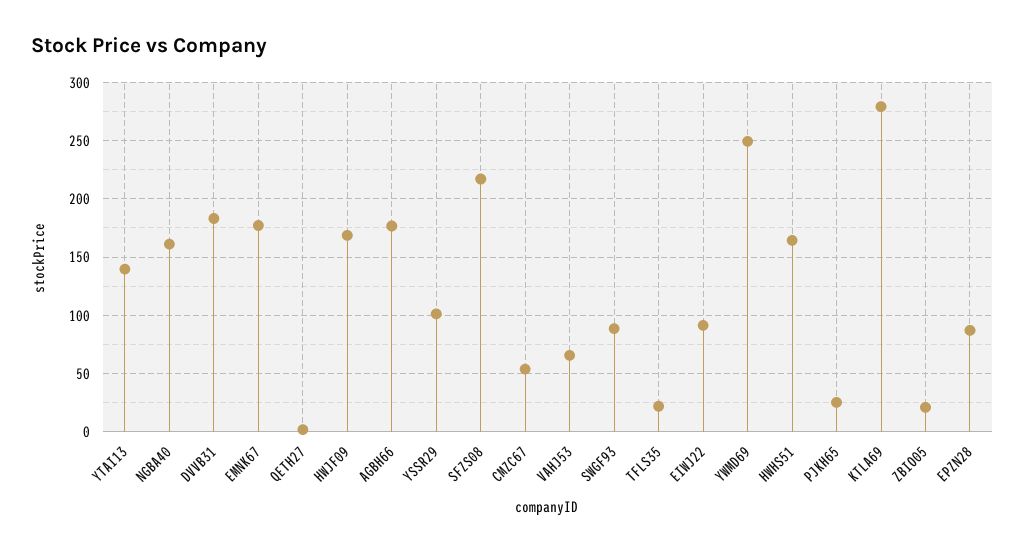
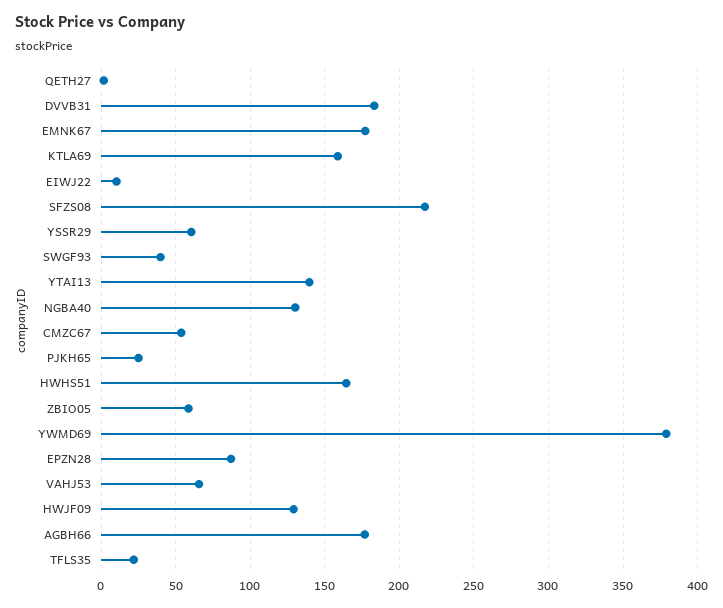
NGBA40: 160 -> 130
HWJF09: 170 -> 130
YSSR29: 100 -> 60
SWGF93: 90 -> 40
EIWJ22: 90 -> 10
YWMD69: 250 -> 380
KTLA69: 280 -> 160
ZBIO05: 20 -> 60

